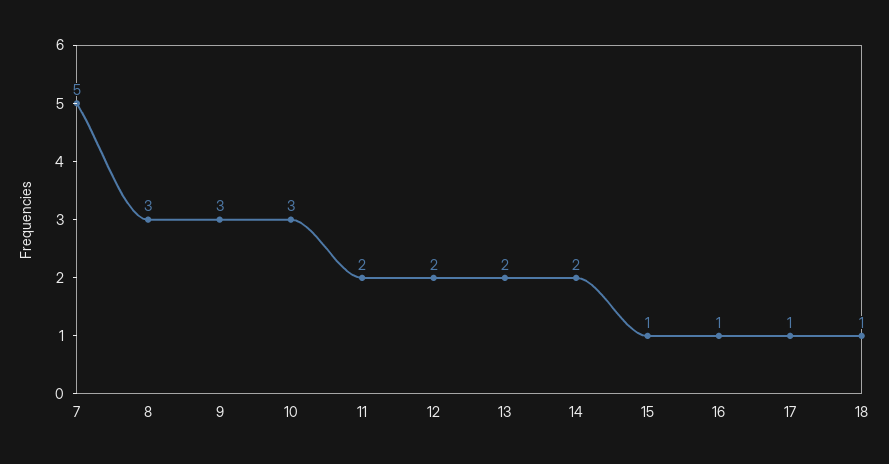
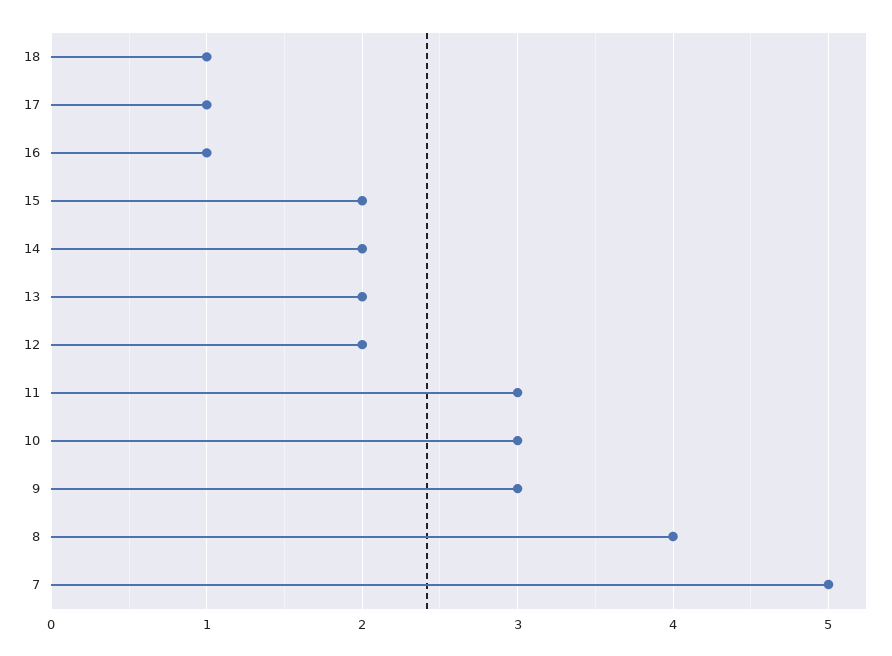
8: 3 -> 4
11: 2 -> 3
15: 1 -> 2

